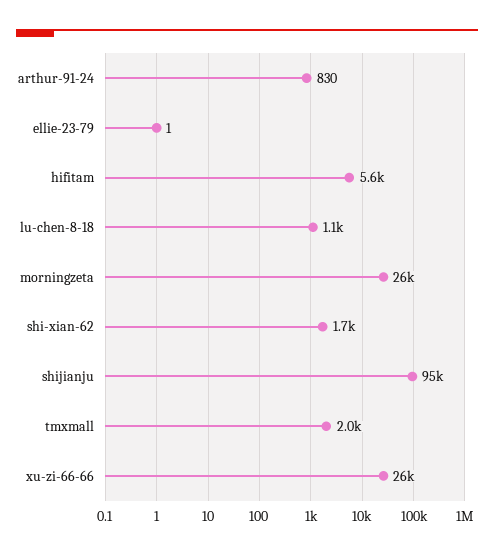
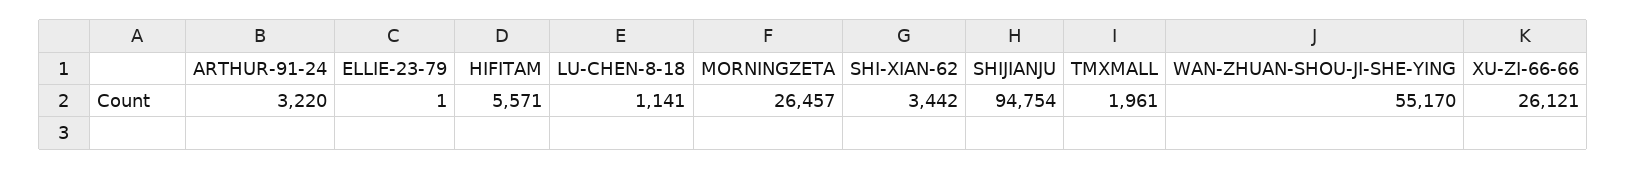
arthur-91-24: 830 -> 3220
shi-xian-62: 1700 -> 3442
WAN-ZHUAN-SHOU-JI-SHE-YING: none -> 55170

